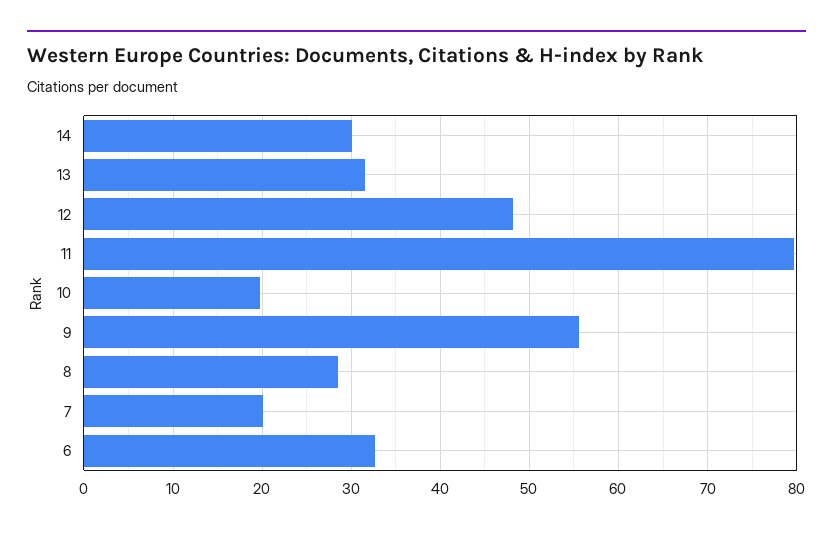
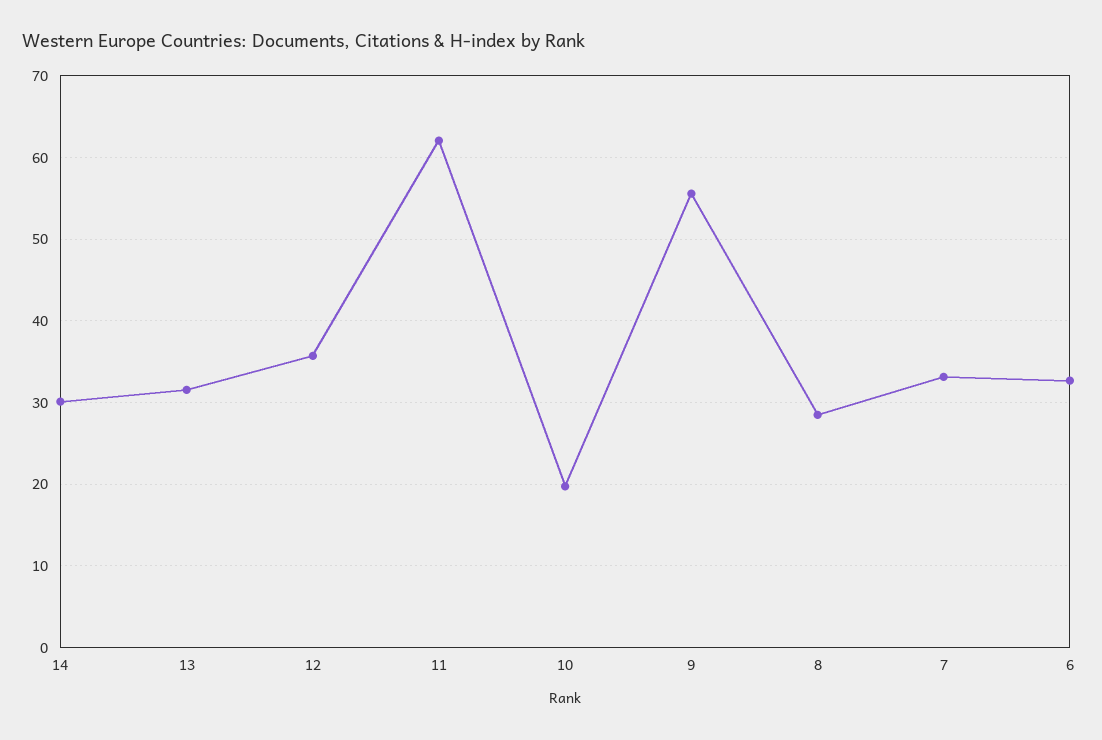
12: 48 -> 36
11: 80 -> 62
7: 20 -> 33

